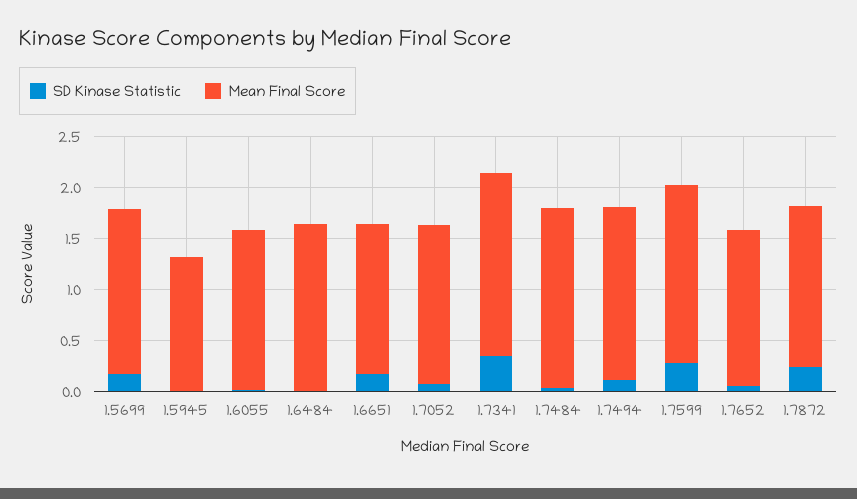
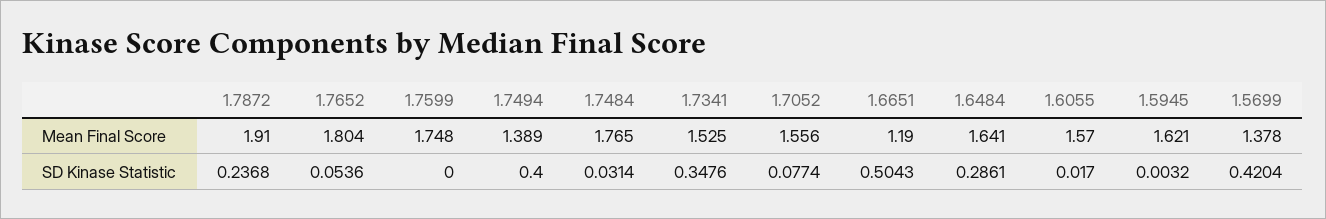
SD Kinase Statistic, 1.5699: 0.2 -> 0.4204
Mean Final Score, 1.5699: 1.6 -> 1.378
Mean Final Score, 1.5945: 1.3 -> 1.621
SD Kinase Statistic, 1.6484: 0 -> 0.2861
SD Kinase Statistic, 1.6651: 0.2 -> 0.5043
Mean Final Score, 1.6651: 1.5 -> 1.19
Mean Final Score, 1.7341: 1.8 -> 1.525
SD Kinase Statistic, 1.7494: 0.1 -> 0.4
Mean Final Score, 1.7494: 1.7 -> 1.389
SD Kinase Statistic, 1.7599: 0.3 -> 0
Mean Final Score, 1.7652: 1.5 -> 1.804
Mean Final Score, 1.7872: 1.6 -> 1.91

